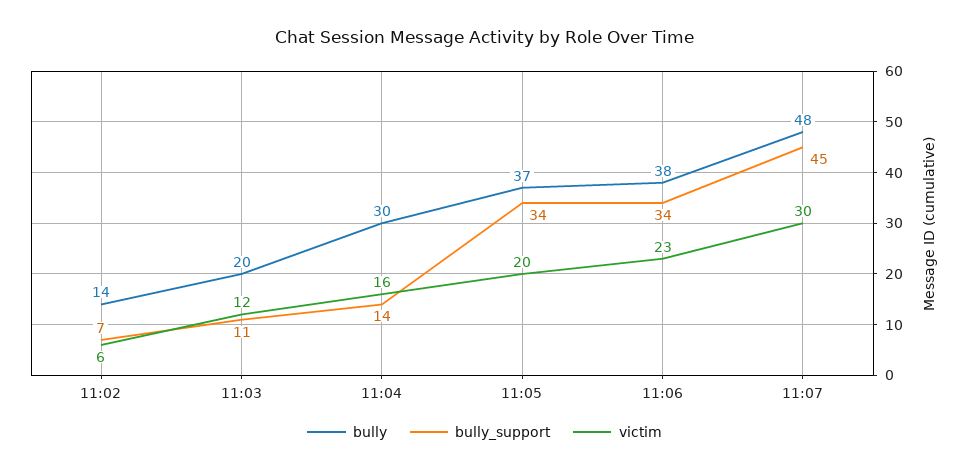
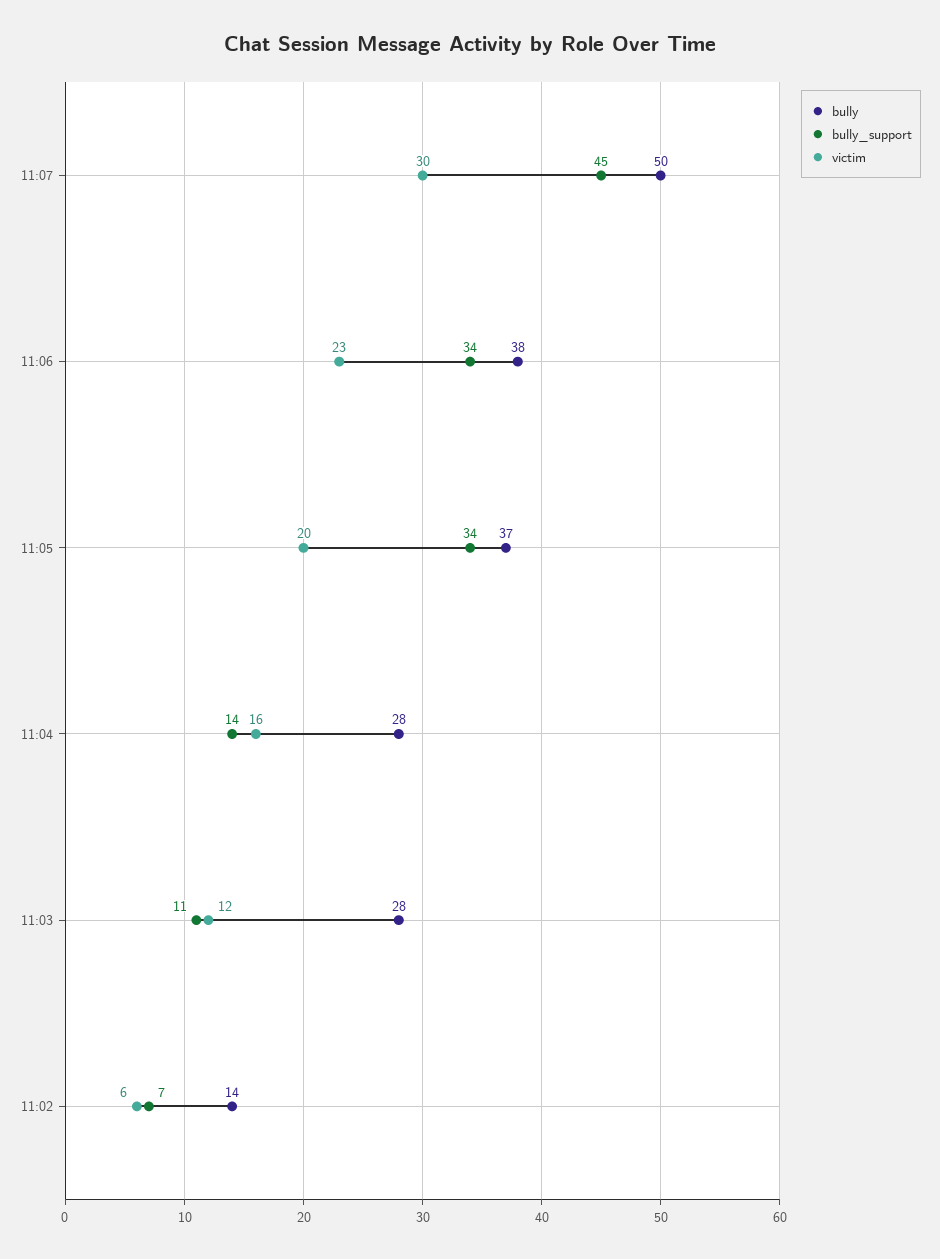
bully, 11:03: 20 -> 28
bully, 11:04: 30 -> 28
bully, 11:07: 48 -> 50

